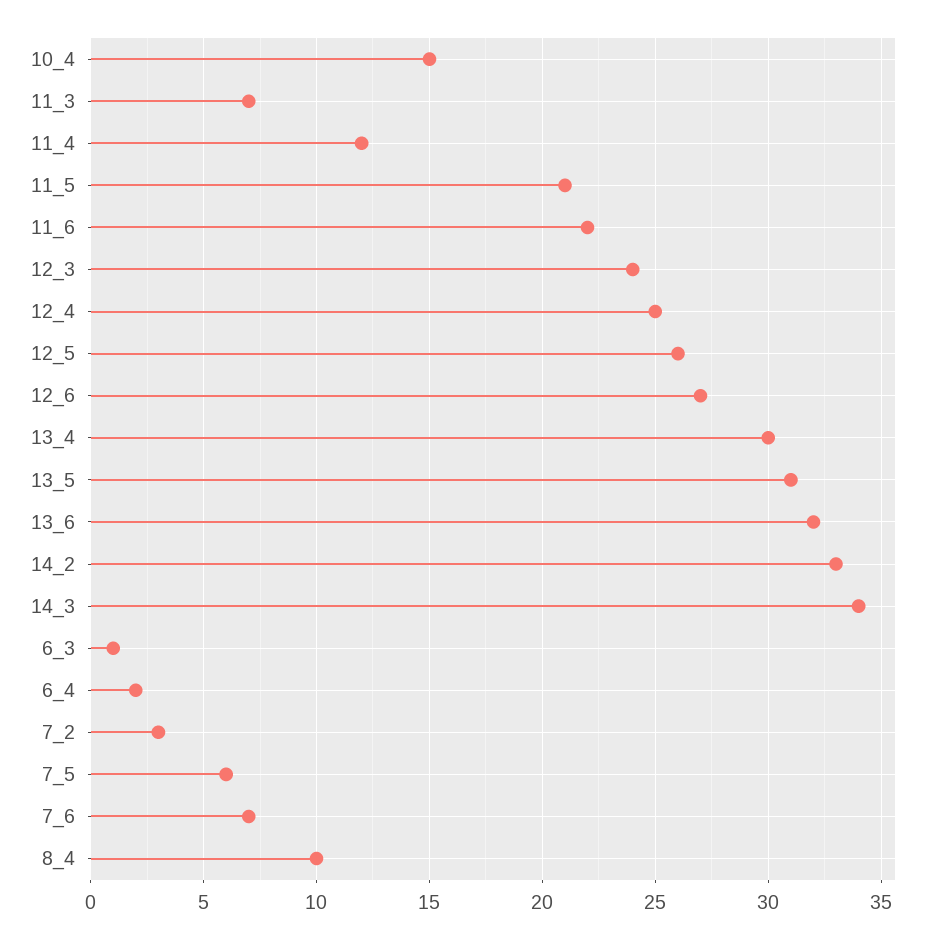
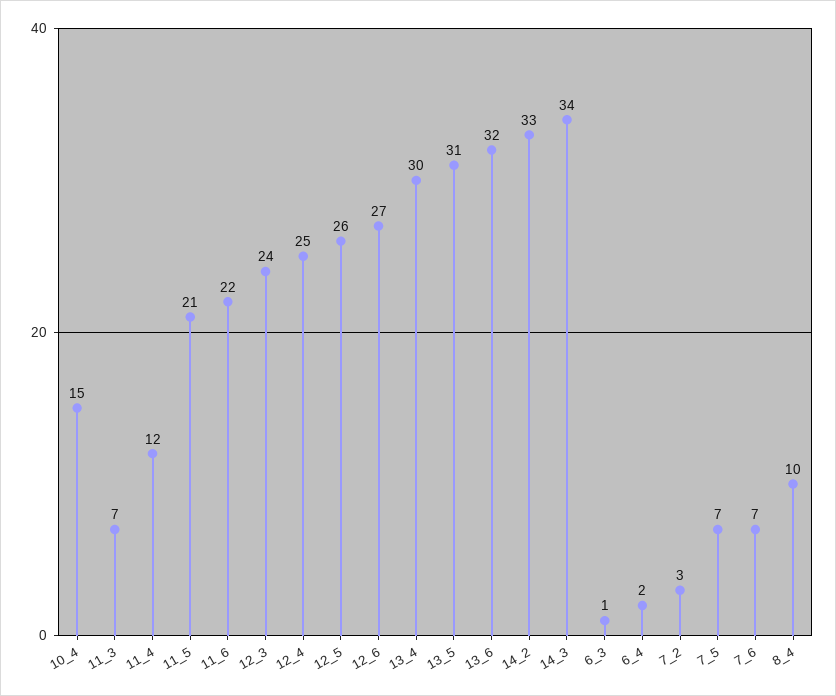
7_5: 6 -> 7

